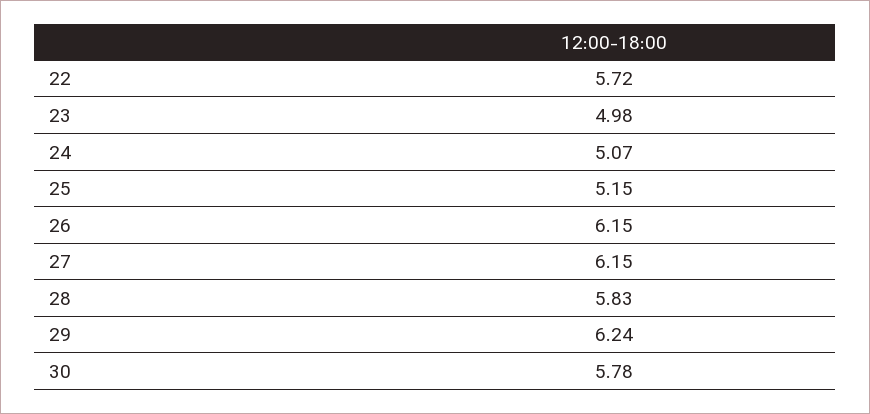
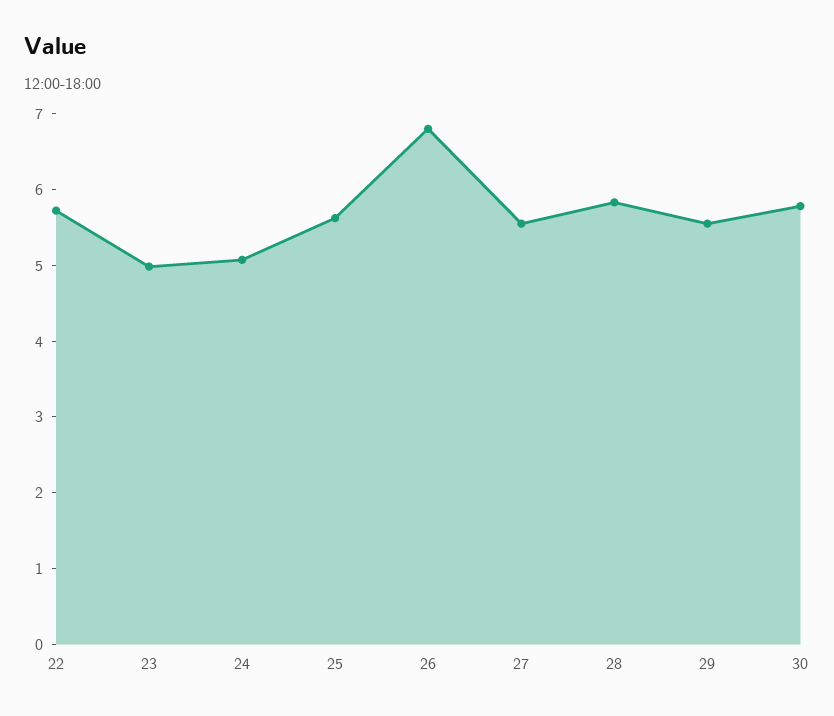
25: 5.15 -> 5.6
26: 6.15 -> 6.8
27: 6.15 -> 5.6
29: 6.24 -> 5.6

